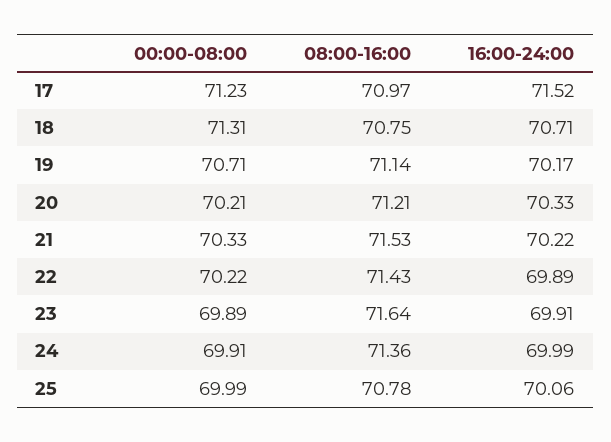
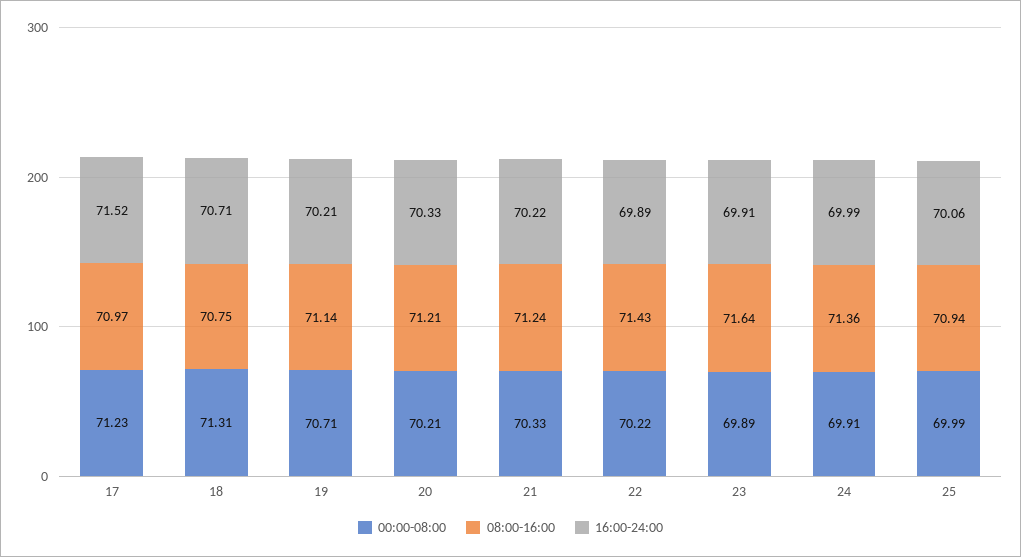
16:00-24:00, 19: 70.17 -> 70.21
08:00-16:00, 21: 71.53 -> 71.24
08:00-16:00, 25: 70.78 -> 70.94

